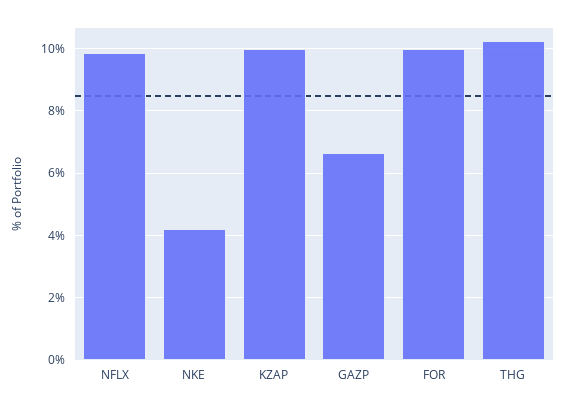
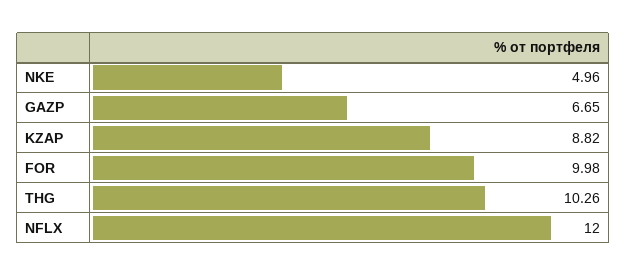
NFLX: 9.8 -> 12
NKE: 4.2 -> 4.96
KZAP: 10 -> 8.82

